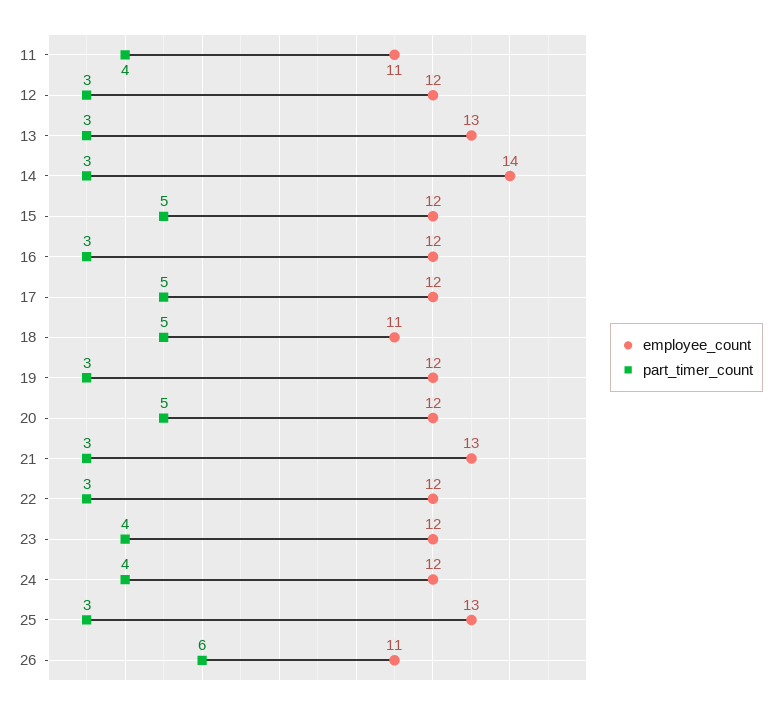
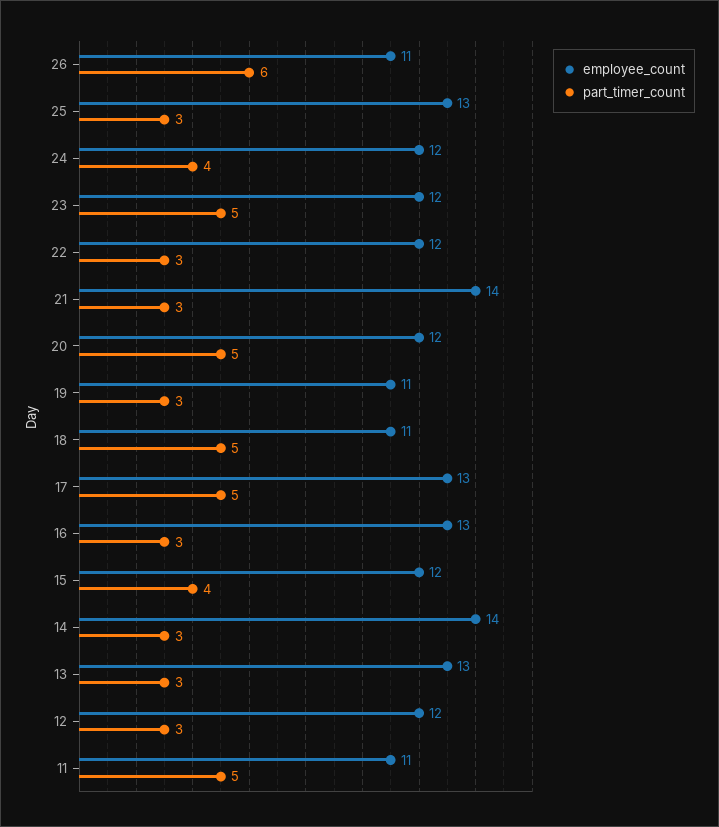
part_timer_count, 11: 4 -> 5
part_timer_count, 15: 5 -> 4
employee_count, 16: 12 -> 13
employee_count, 17: 12 -> 13
employee_count, 19: 12 -> 11
employee_count, 21: 13 -> 14
part_timer_count, 23: 4 -> 5

